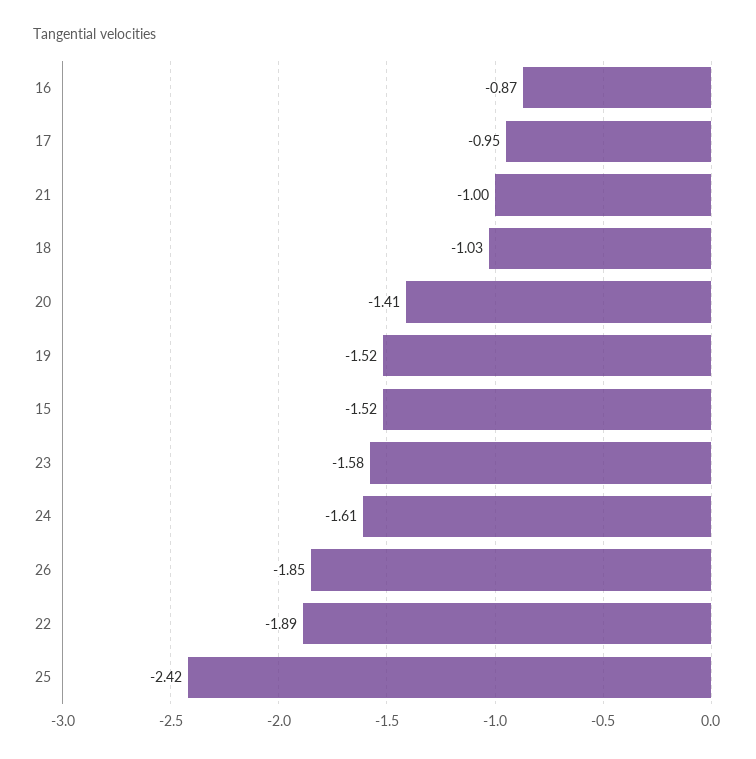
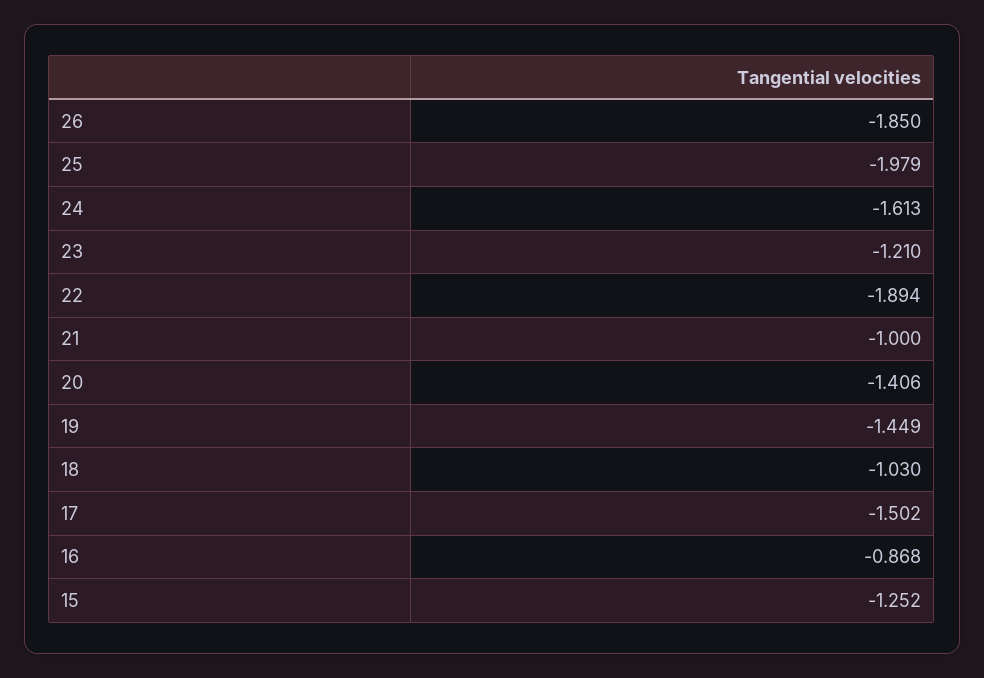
17: -0.95 -> -1.502
19: -1.52 -> -1.449
15: -1.52 -> -1.252
23: -1.58 -> -1.21
25: -2.42 -> -1.979

